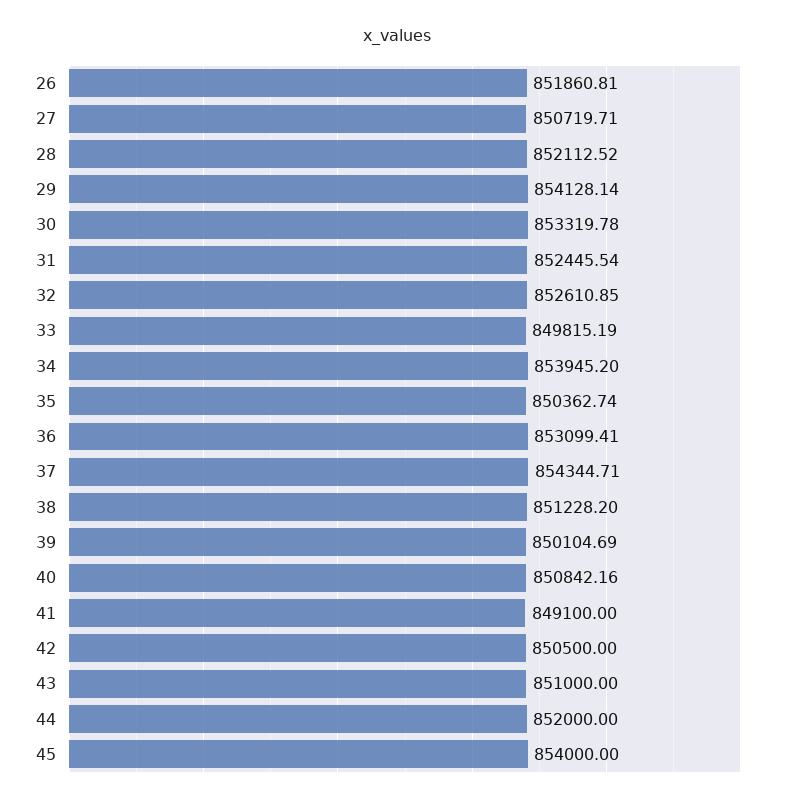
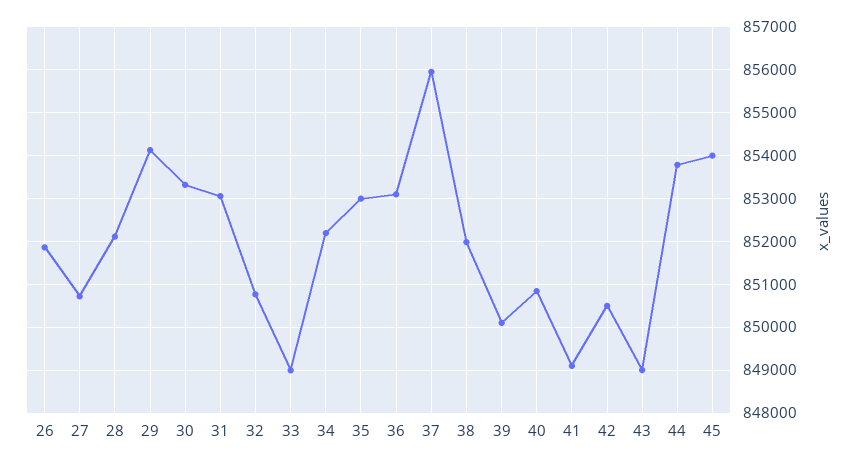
31: 852445.54 -> 853000
32: 852610.85 -> 850800
33: 849815.19 -> 849000
34: 853945.2 -> 852200
35: 850362.74 -> 853000
37: 854344.71 -> 856000
38: 851228.2 -> 852000
43: 851000 -> 849000
44: 852000 -> 853800

